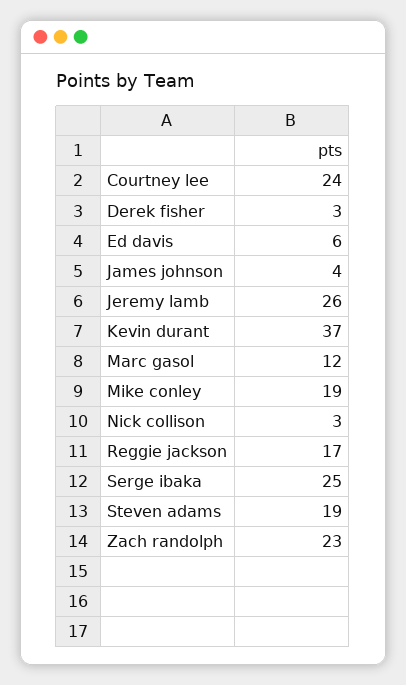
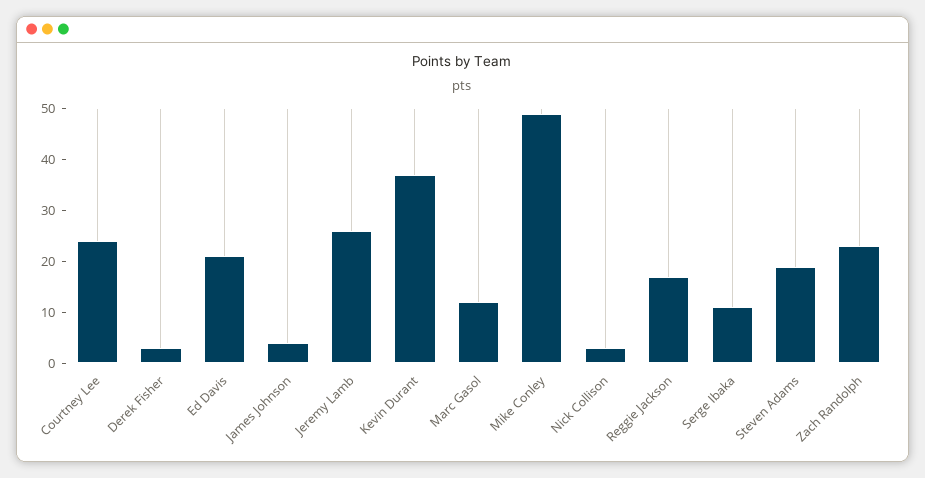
Ed davis: 6 -> 20
Mike conley: 19 -> 50
Serge ibaka: 25 -> 10

